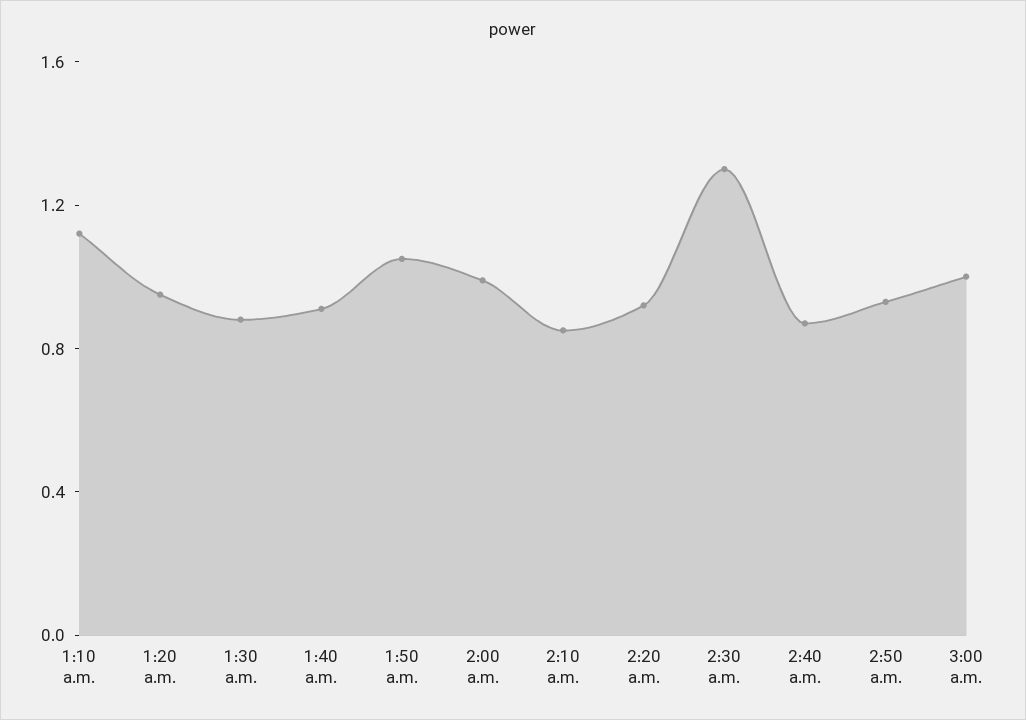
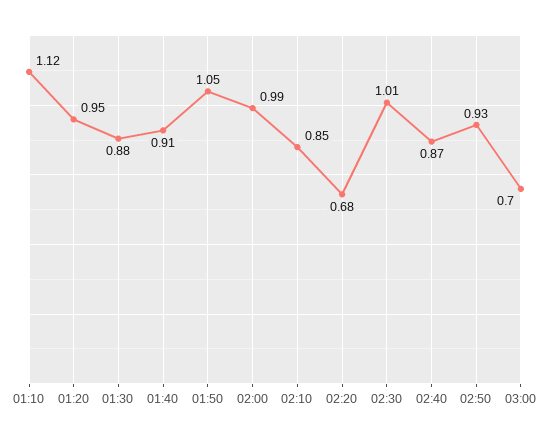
2:20 a.m.: 0.9 -> 0.68
2:30 a.m.: 1.3 -> 1.01
3:00 a.m.: 1 -> 0.7

